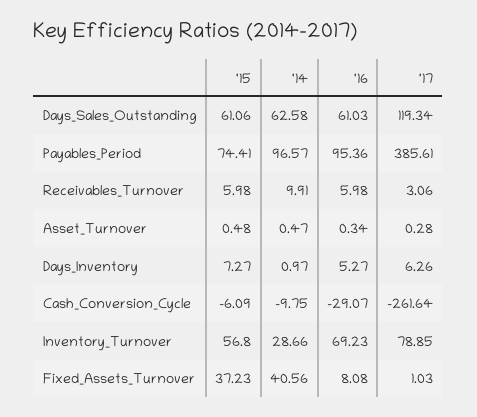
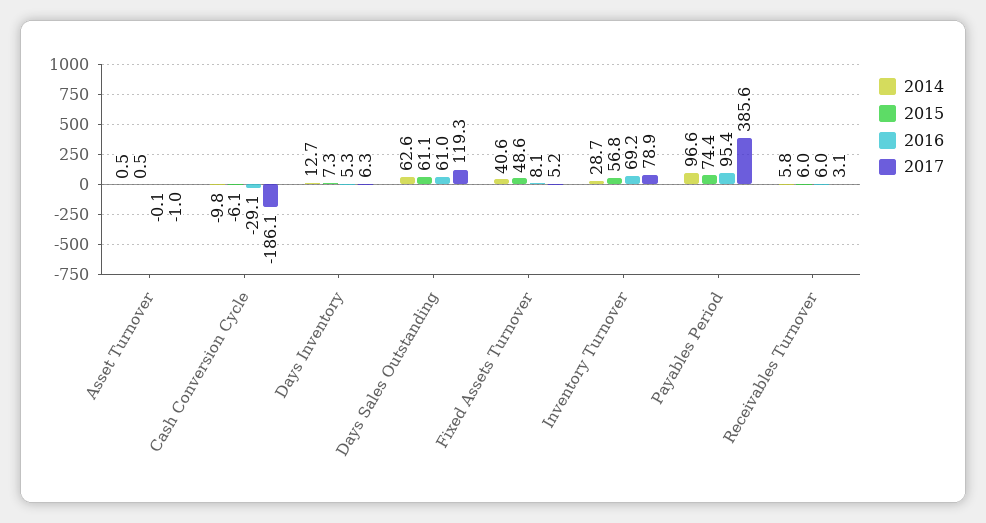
'14, Receivables_Turnover: 9.91 -> 5.8
'16, Asset_Turnover: 0.34 -> -0.1
'17, Asset_Turnover: 0.28 -> -1
'14, Days_Inventory: 0.97 -> 12.7
'17, Cash_Conversion_Cycle: -261.64 -> -186.1
'15, Fixed_Assets_Turnover: 37.23 -> 48.6
'17, Fixed_Assets_Turnover: 1.03 -> 5.2

